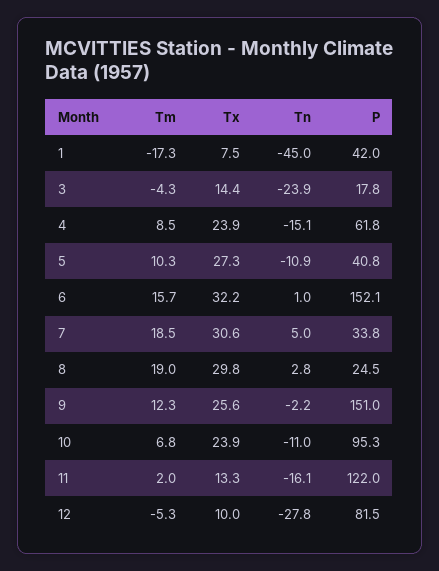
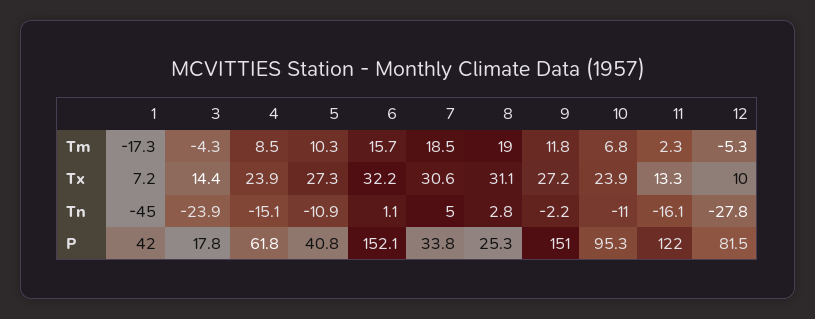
Tx, 1: 7.5 -> 7.2
Tn, 6: 1 -> 1.1
Tx, 8: 29.8 -> 31.1
P, 8: 24.5 -> 25.3
Tm, 9: 12.3 -> 11.8
Tx, 9: 25.6 -> 27.2
Tm, 11: 2 -> 2.3

